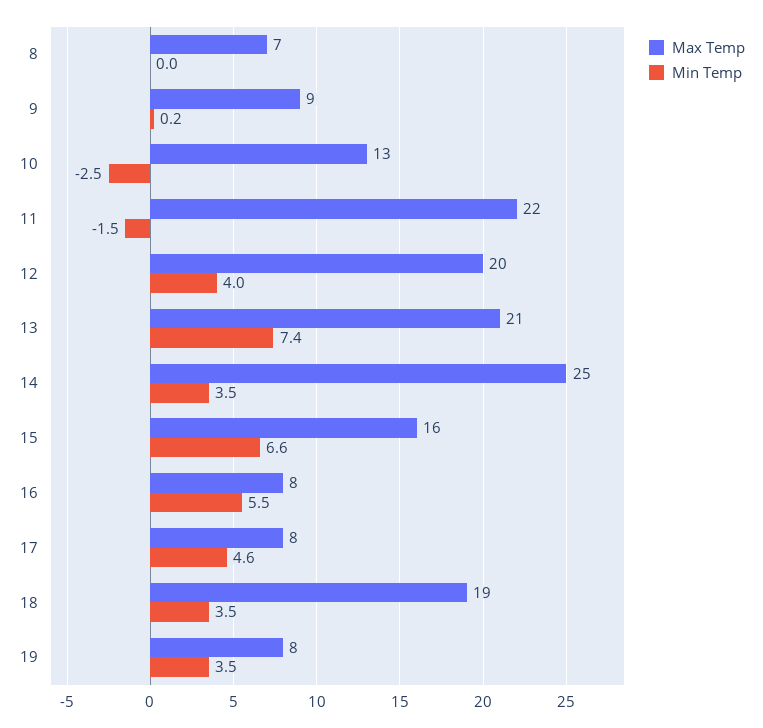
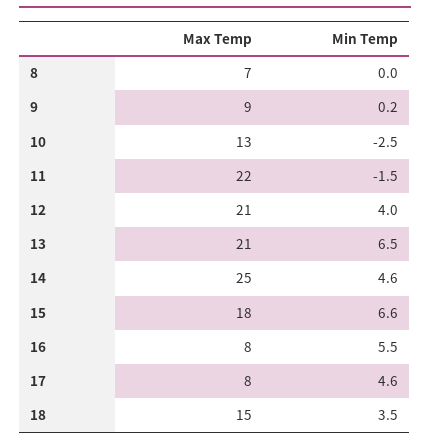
Max Temp, 12: 20 -> 21
Min Temp, 13: 7.4 -> 6.5
Min Temp, 14: 3.5 -> 4.6
Max Temp, 15: 16 -> 18
Max Temp, 18: 19 -> 15
Max Temp, 19: 8 -> none
Min Temp, 19: 3.5 -> none

